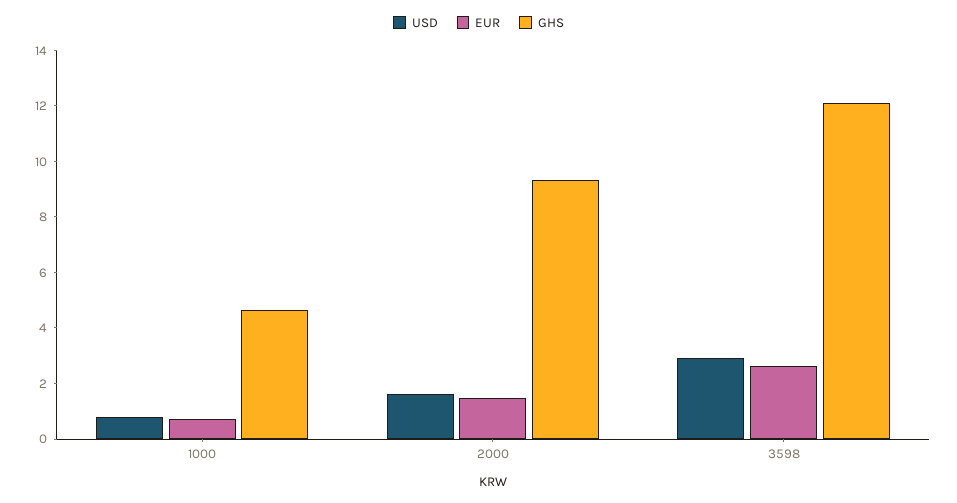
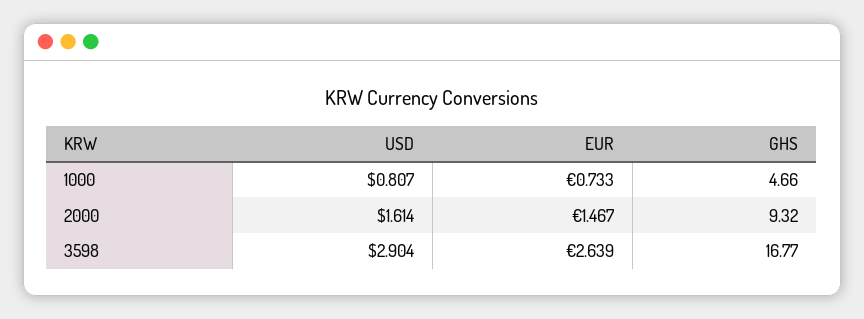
GHS, 3598: 12 -> 16.77

